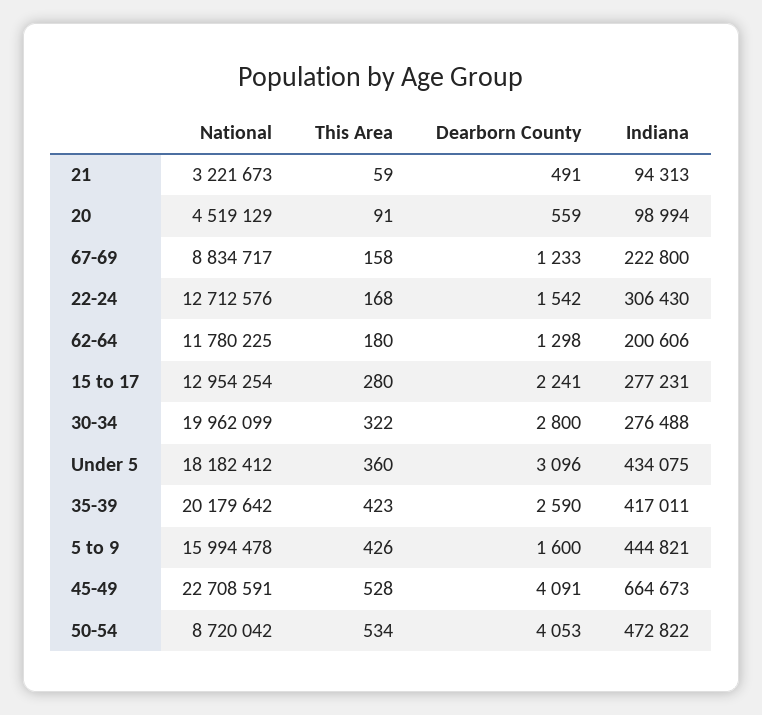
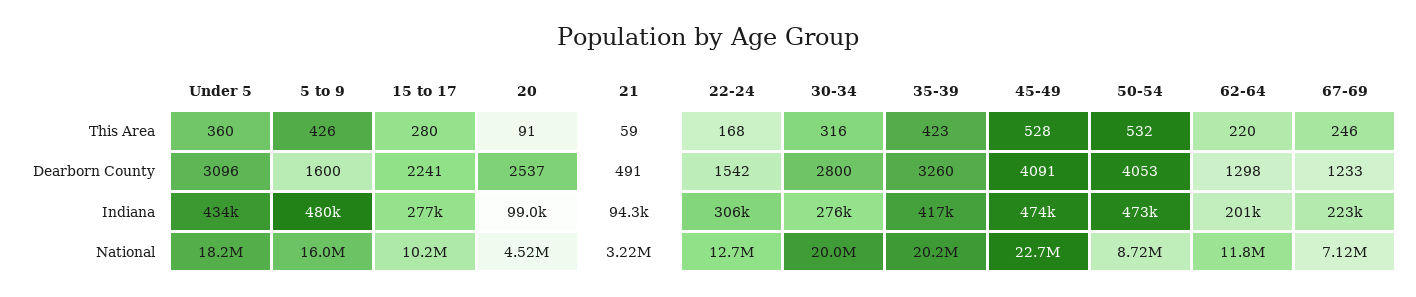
Dearborn County, 20: 559 -> 2537
National, 67-69: 8834717 -> 7120000
This Area, 67-69: 158 -> 246
This Area, 62-64: 180 -> 220
National, 15 to 17: 12954254 -> 10200000
This Area, 30-34: 322 -> 316
Dearborn County, 35-39: 2590 -> 3260
Indiana, 5 to 9: 444821 -> 480000
Indiana, 45-49: 664673 -> 474000
This Area, 50-54: 534 -> 532

